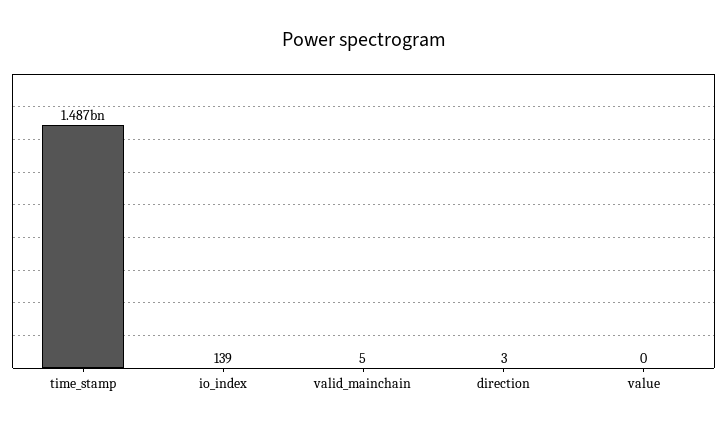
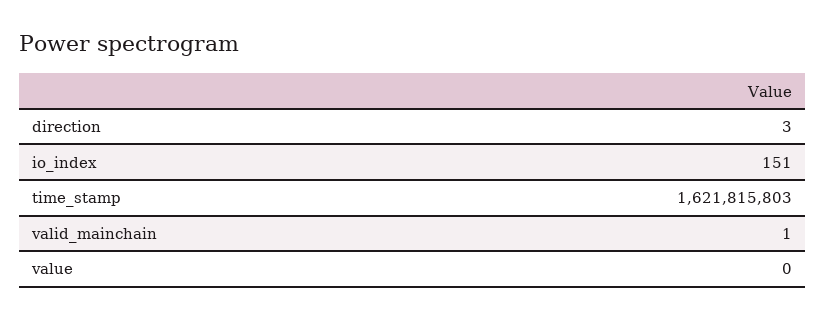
time_stamp: 1487000000 -> 1621815803
io_index: 139 -> 151
valid_mainchain: 5 -> 1

